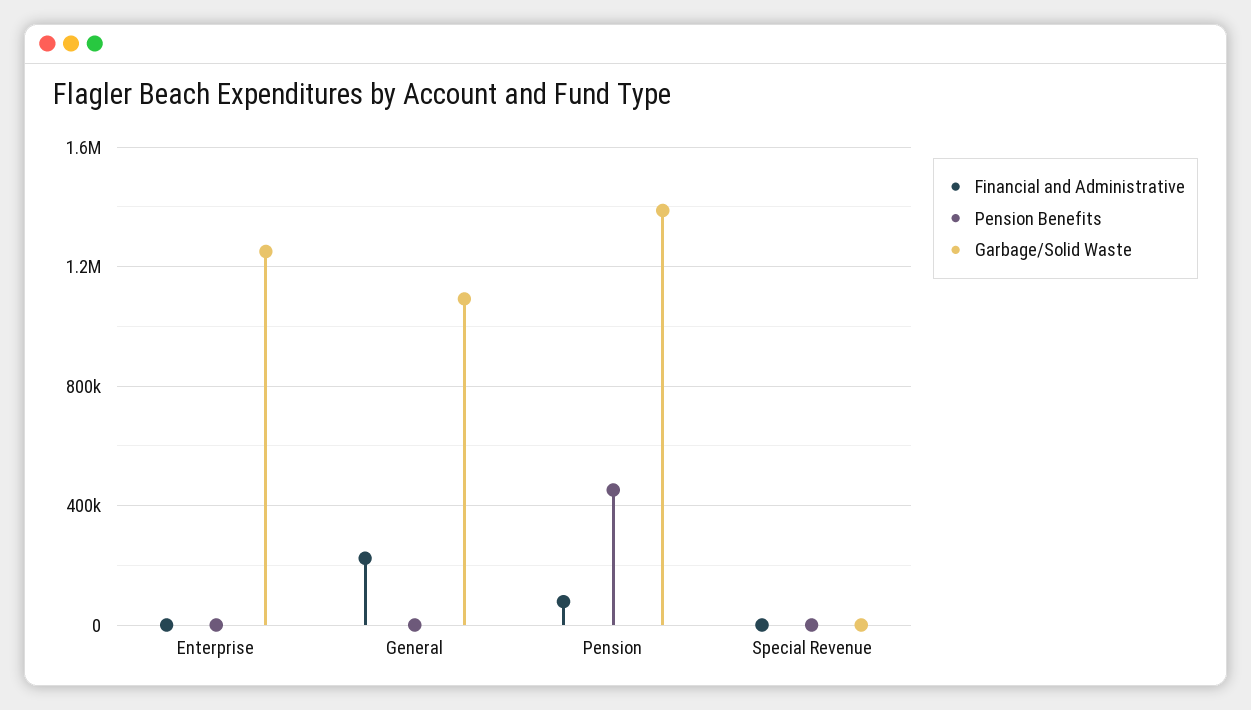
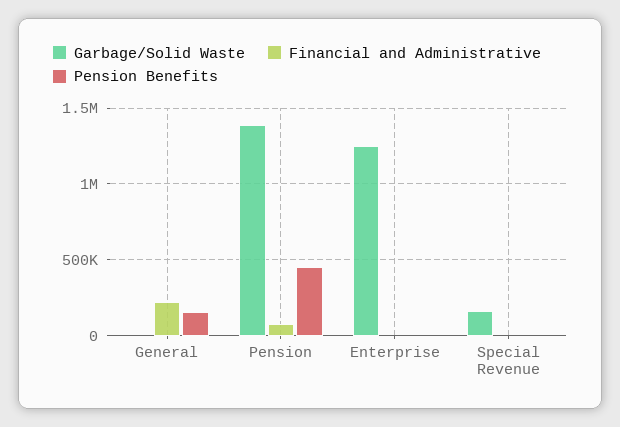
Pension Benefits, General: 0 -> 150000
Garbage/Solid Waste, General: 1100000 -> 0
Garbage/Solid Waste, Special Revenue: 0 -> 150000

